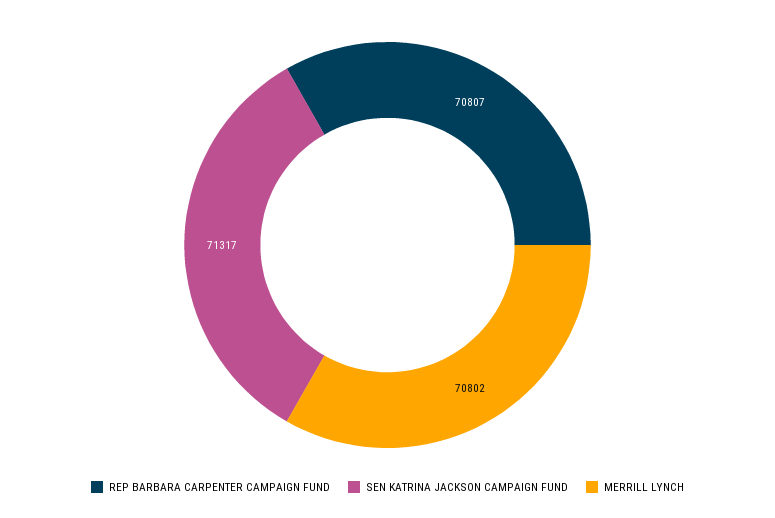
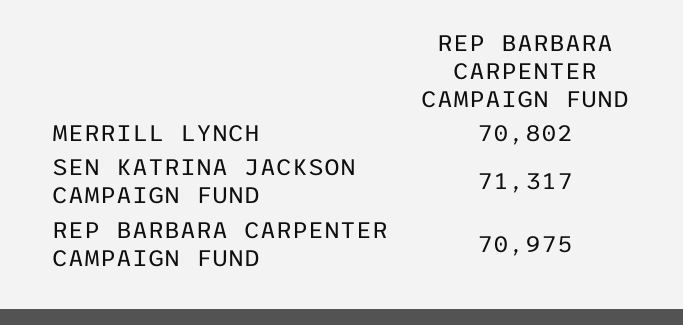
REP BARBARA CARPENTER CAMPAIGN FUND: 70807 -> 70975

